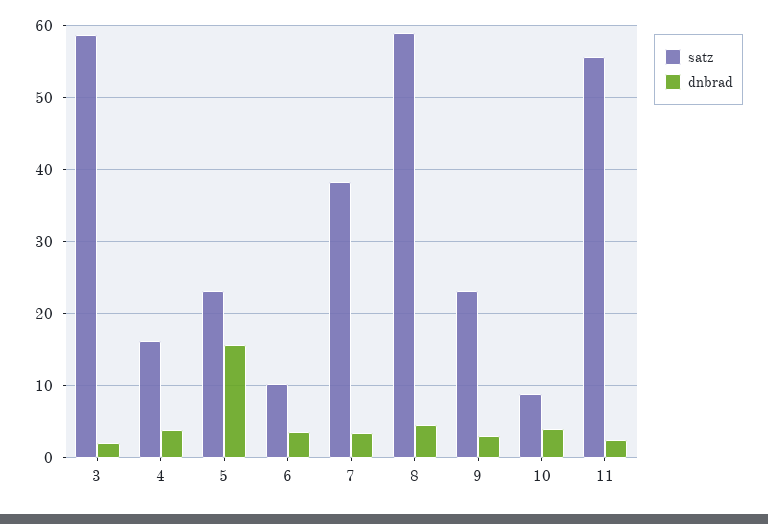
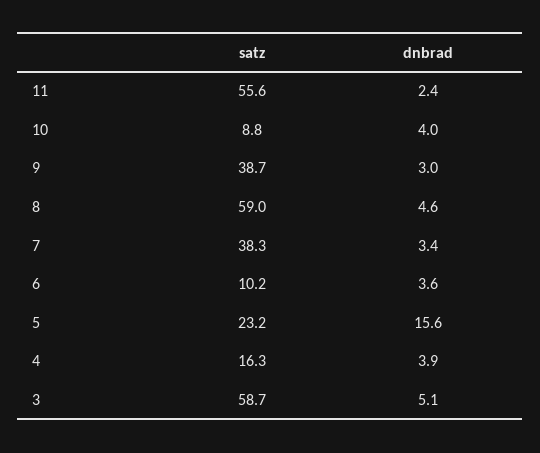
dnbrad, 3: 2 -> 5.1
satz, 9: 23 -> 38.7

